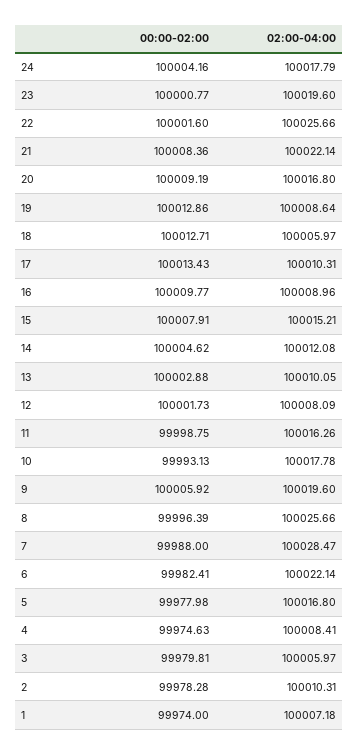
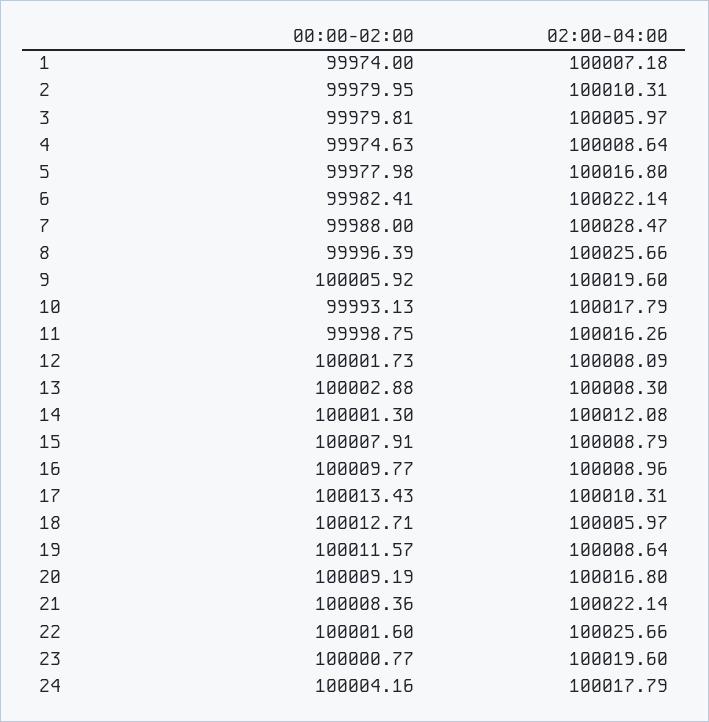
00:00-02:00, 19: 100012.86 -> 100011.57
02:00-04:00, 15: 100015.21 -> 100008.79
00:00-02:00, 14: 100004.62 -> 100001.3
02:00-04:00, 13: 100010.05 -> 100008.3
02:00-04:00, 10: 100017.78 -> 100017.79
02:00-04:00, 4: 100008.41 -> 100008.64
00:00-02:00, 2: 99978.28 -> 99979.95

